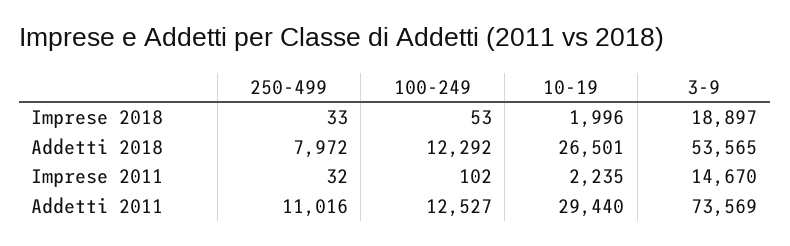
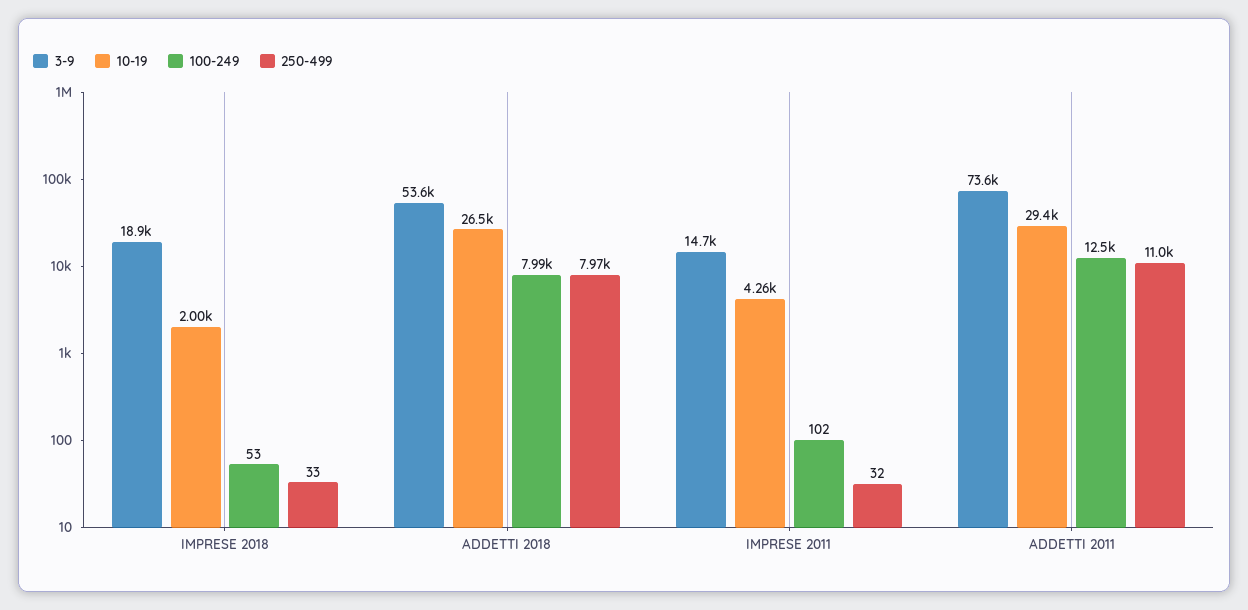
100-249, Addetti 2018: 12292 -> 7990
10-19, Imprese 2011: 2235 -> 4260

